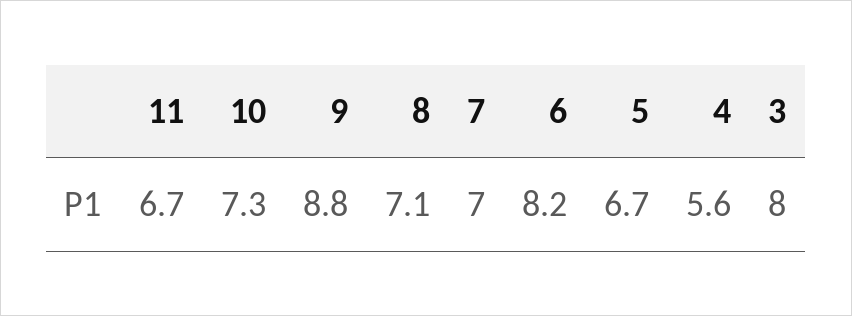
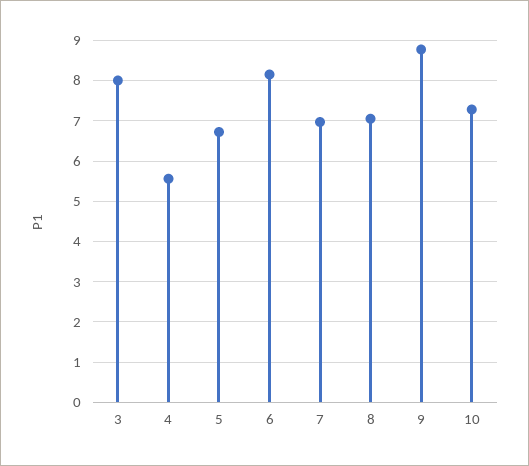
11: 6.7 -> none

